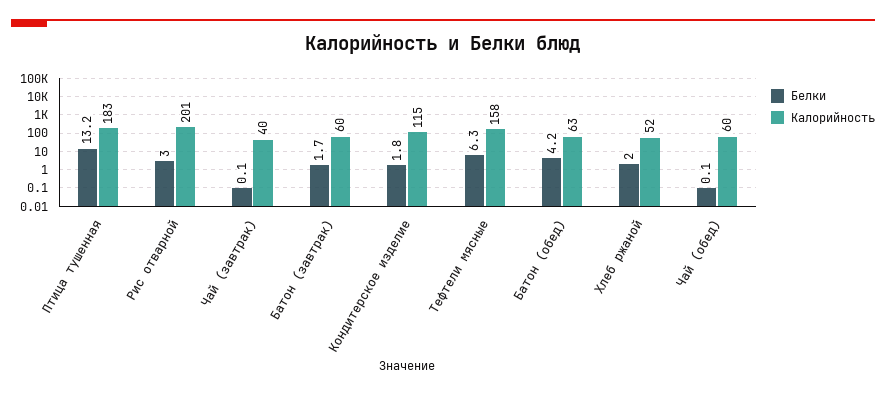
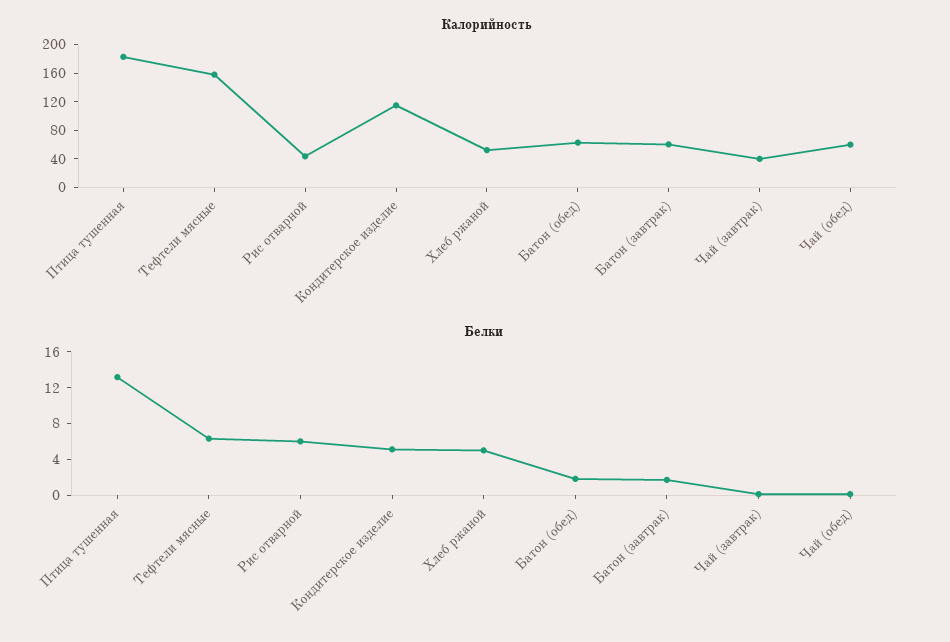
Белки, Рис отварной: 3 -> 6
Калорийность, Рис отварной: 201 -> 40
Белки, Кондитерское изделие: 1.8 -> 5
Белки, Батон (обед): 4.2 -> 2
Белки, Хлеб ржаной: 2 -> 5

